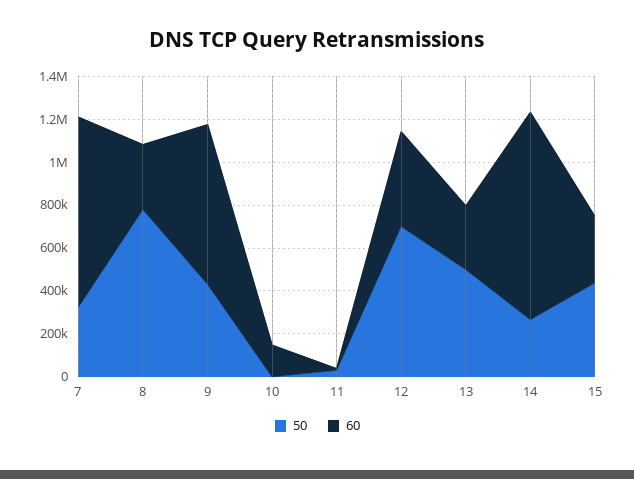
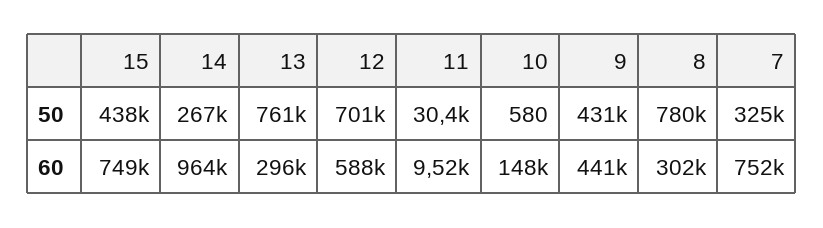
60, 7: 900000 -> 752000
60, 9: 750000 -> 441000
60, 12: 450000 -> 588000
50, 13: 500000 -> 761000
60, 15: 300000 -> 749000

